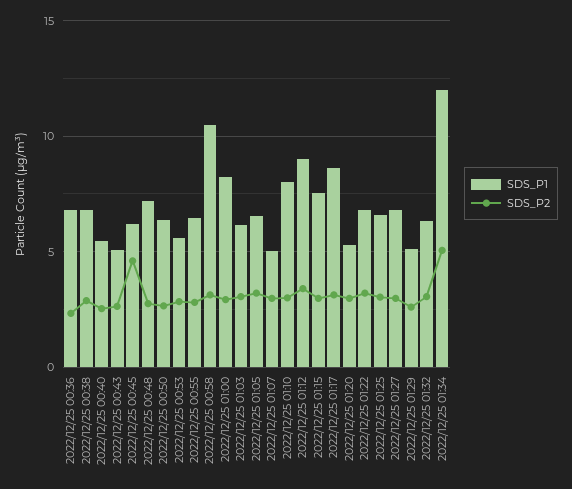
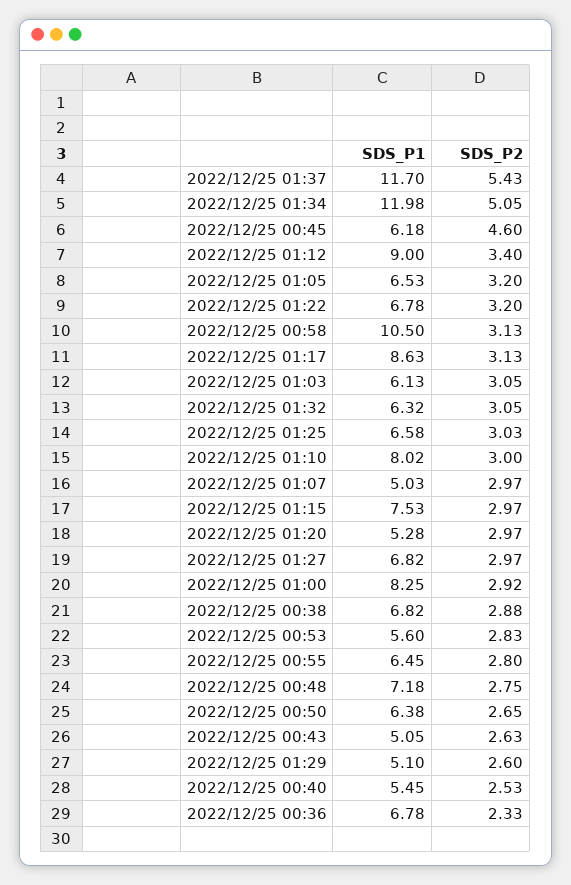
SDS_P1, 2022/12/25 01:37: none -> 11.7
SDS_P2, 2022/12/25 01:37: none -> 5.43

